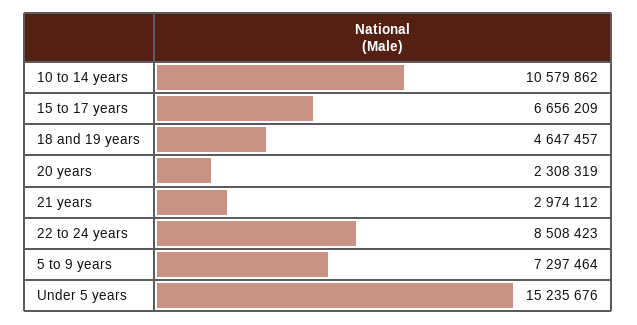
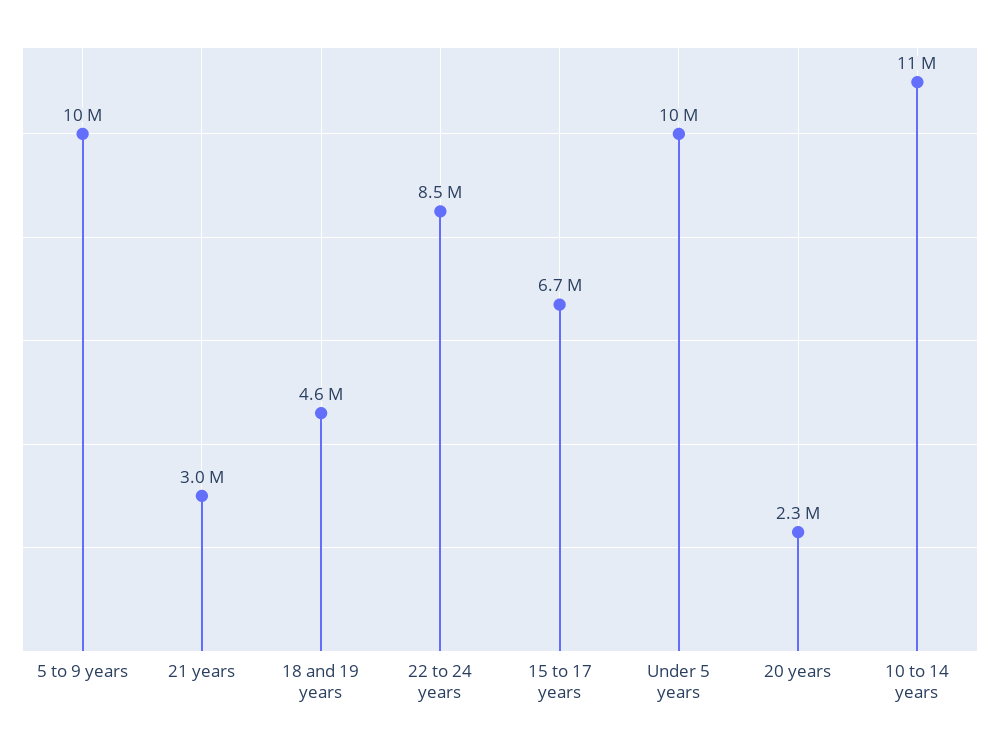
5 to 9 years: 7297464 -> 10000000
Under 5 years: 15235676 -> 10000000

